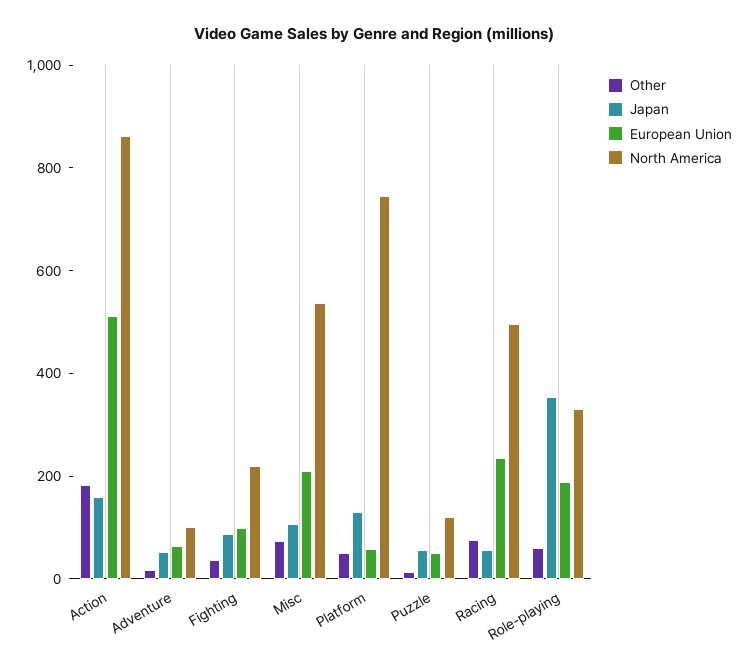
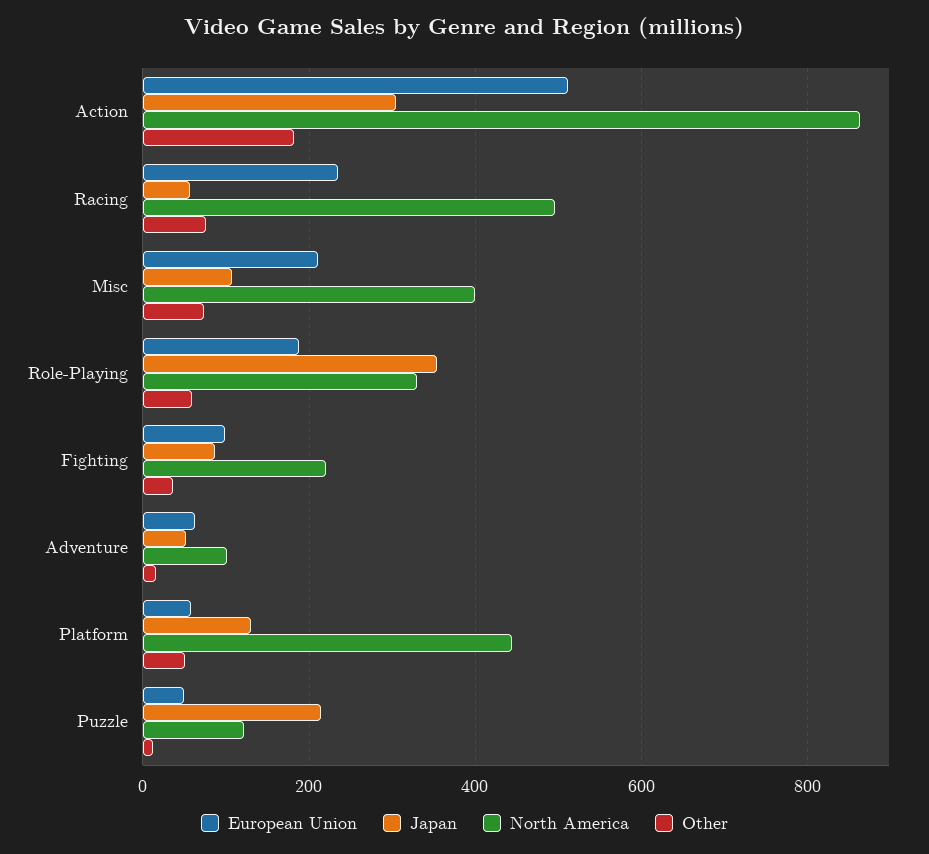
Japan, Action: 150 -> 300
North America, Misc: 550 -> 400
North America, Platform: 750 -> 440
Japan, Puzzle: 50 -> 220

